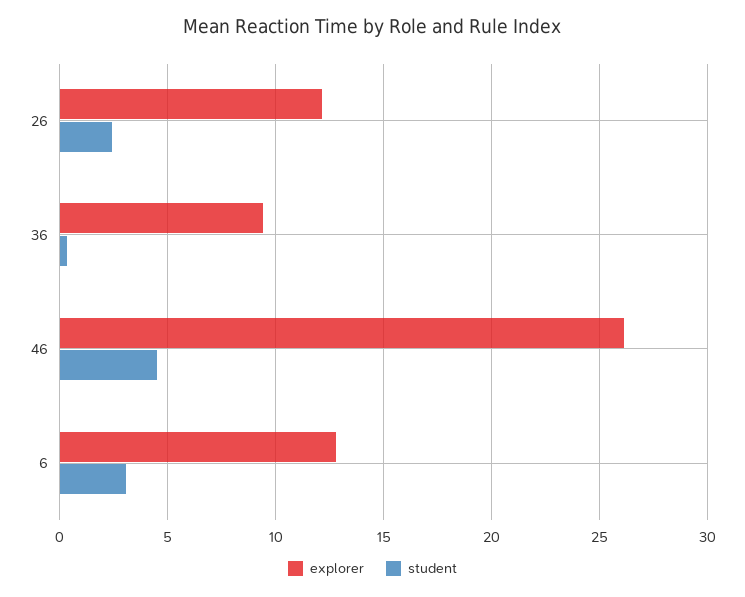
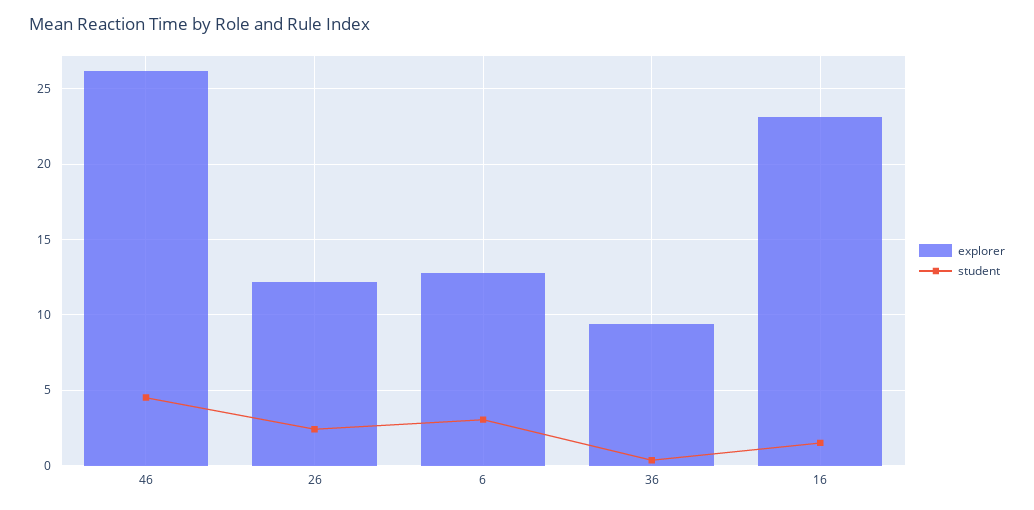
explorer, 16: none -> 23
student, 16: none -> 1.5

